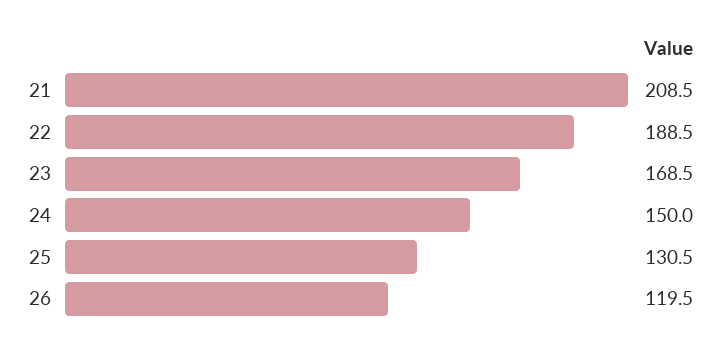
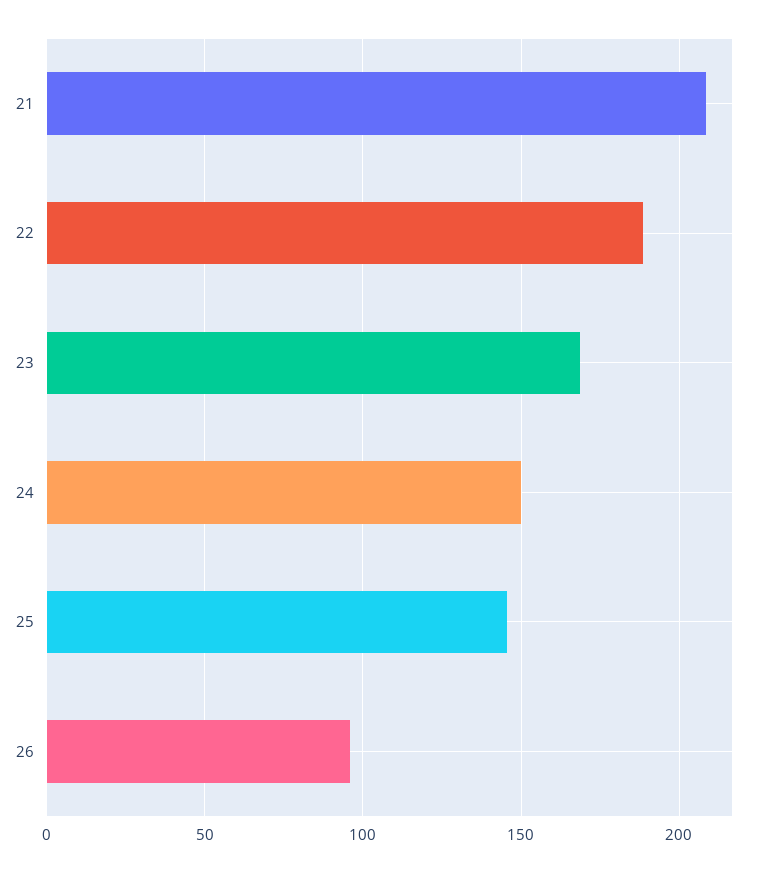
25: 130.5 -> 145
26: 119.5 -> 95

